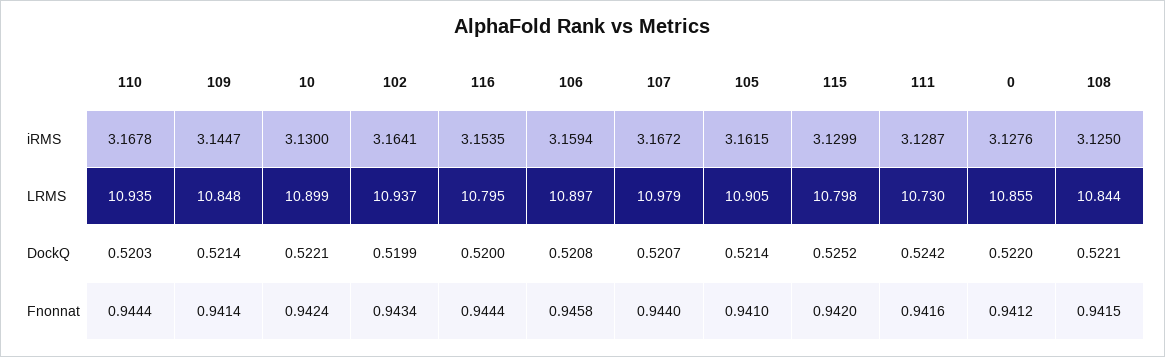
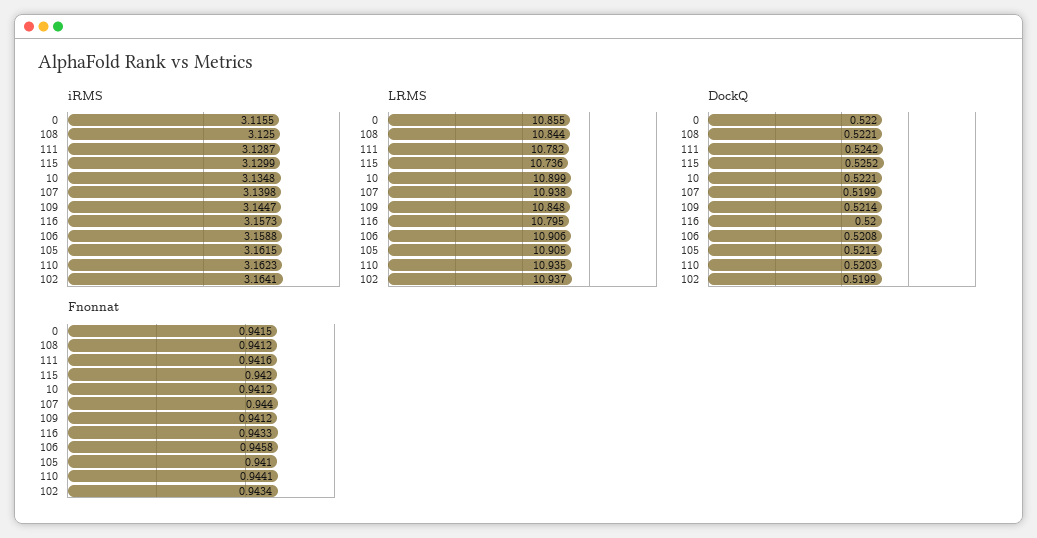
iRMS, 110: 3.1678 -> 3.1623
iRMS, 10: 3.13 -> 3.1348
iRMS, 116: 3.1535 -> 3.1573
iRMS, 106: 3.1594 -> 3.1588
iRMS, 107: 3.1672 -> 3.1398
iRMS, 0: 3.1276 -> 3.1155
LRMS, 106: 10.897 -> 10.906
LRMS, 107: 10.979 -> 10.938
LRMS, 115: 10.798 -> 10.736
LRMS, 111: 10.73 -> 10.782
DockQ, 107: 0.5207 -> 0.5199
Fnonnat, 110: 0.9444 -> 0.9441
Fnonnat, 109: 0.9414 -> 0.9412
Fnonnat, 10: 0.9424 -> 0.9412
Fnonnat, 116: 0.9444 -> 0.9433
Fnonnat, 0: 0.9412 -> 0.9415
Fnonnat, 108: 0.9415 -> 0.9412

